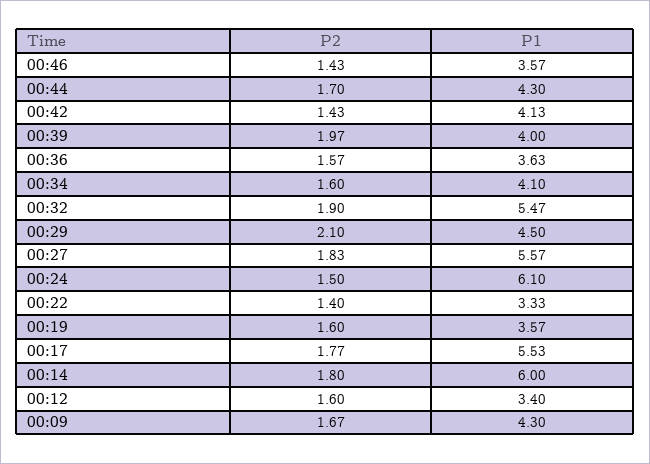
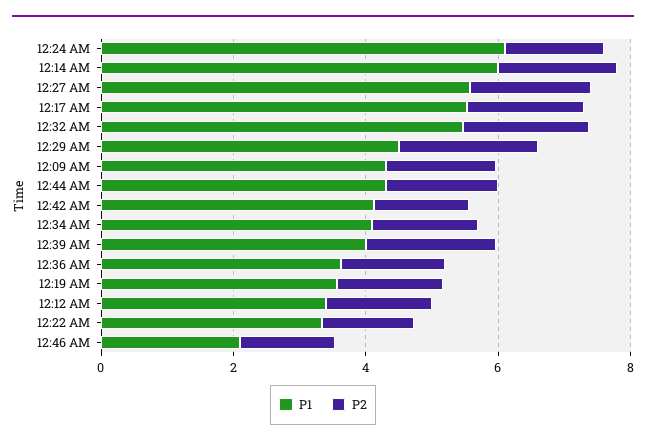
P1, 00:46: 3.57 -> 2

